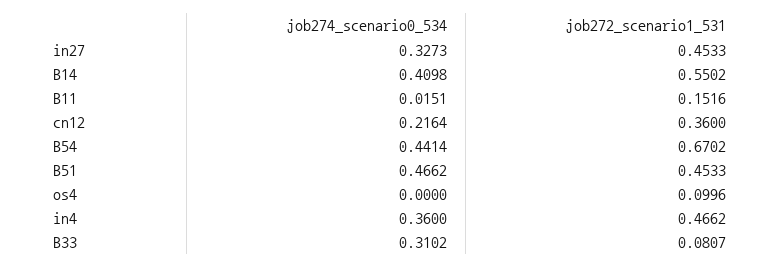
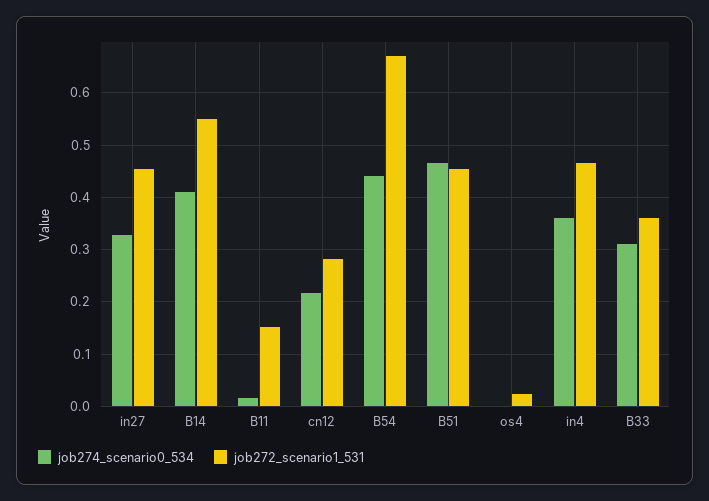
job272_scenario1_531, cn12: 0.36 -> 0.28
job272_scenario1_531, os4: 0.0996 -> 0.02
job272_scenario1_531, B33: 0.0807 -> 0.36

